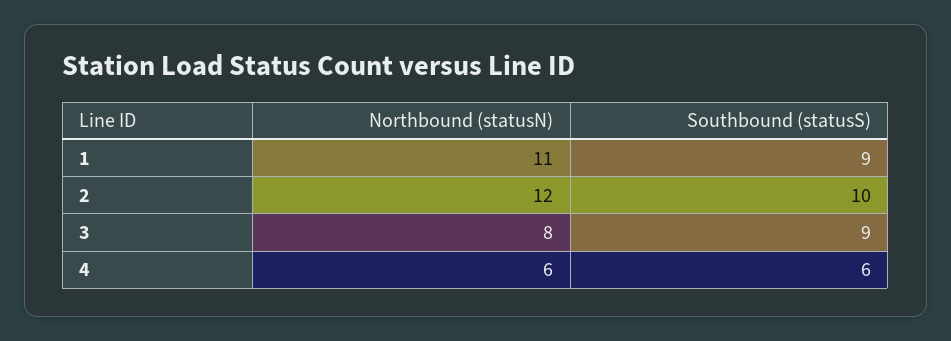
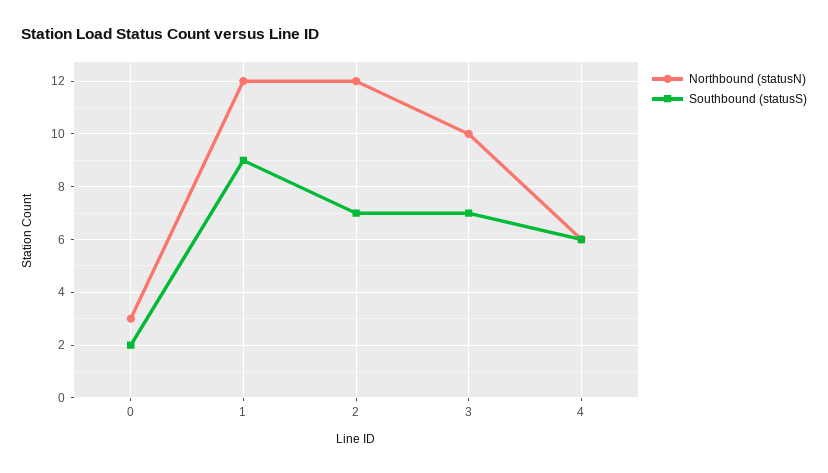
Northbound (statusN), 1: 11 -> 12
Southbound (statusS), 2: 10 -> 7
Northbound (statusN), 3: 8 -> 10
Southbound (statusS), 3: 9 -> 7
Northbound (statusN), 0: none -> 3
Southbound (statusS), 0: none -> 2

